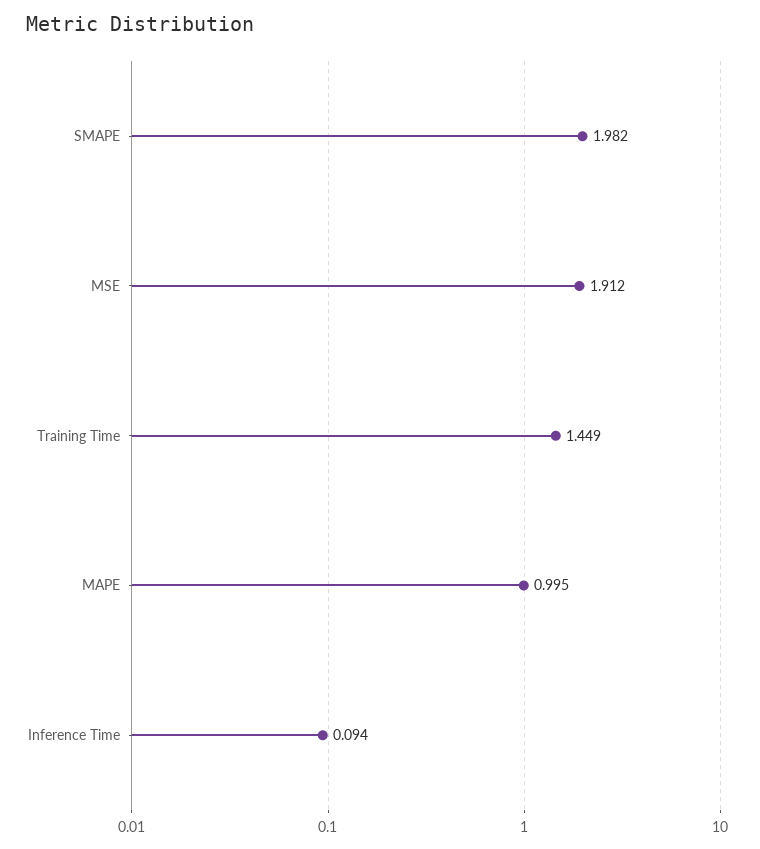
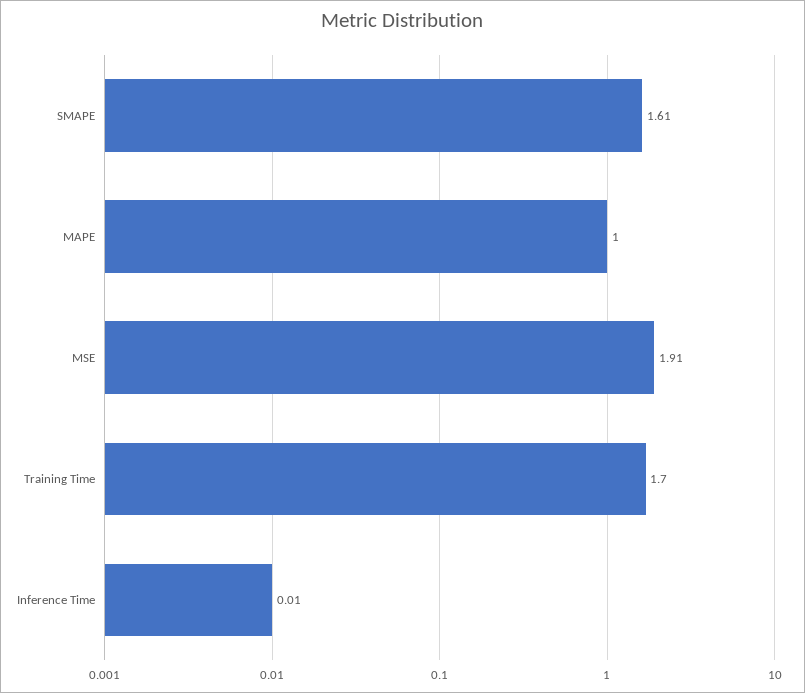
SMAPE: 1.982 -> 1.61
Training Time: 1.449 -> 1.7
Inference Time: 0.094 -> 0.01

